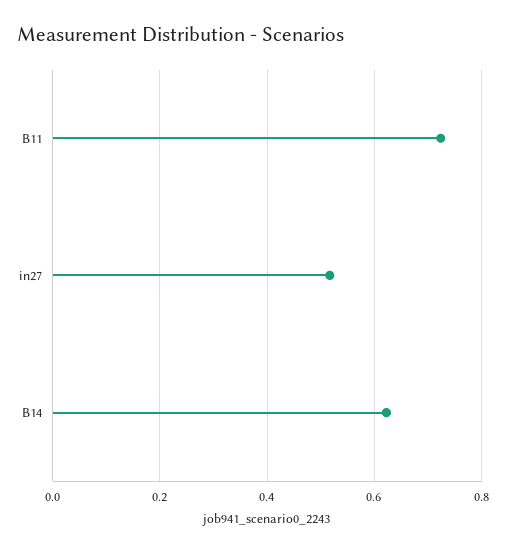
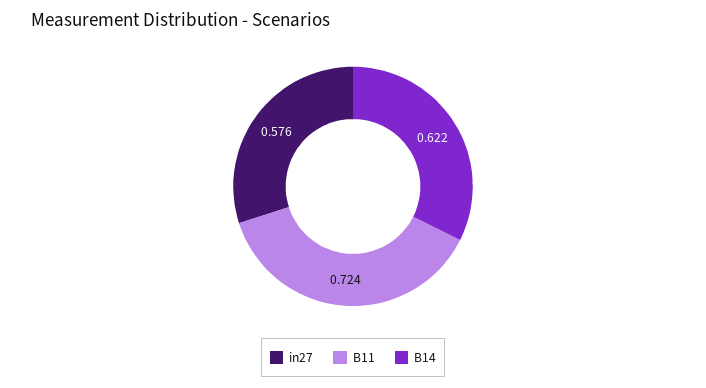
in27: 0.52 -> 0.576

